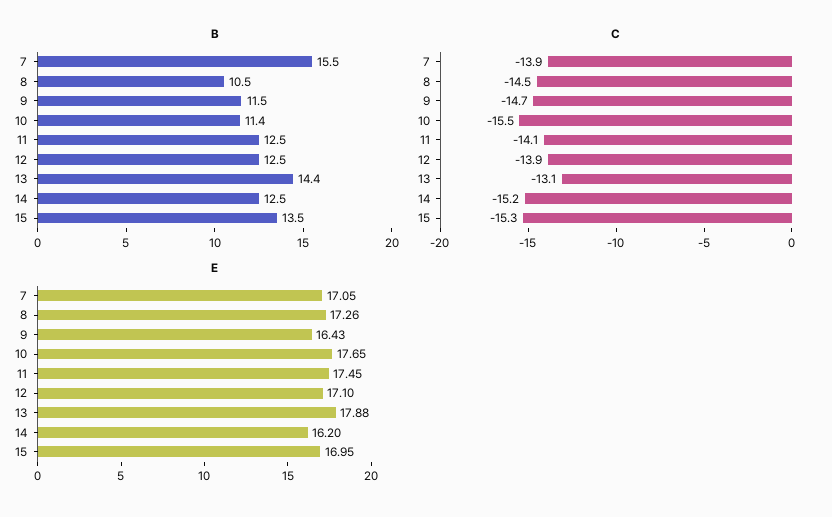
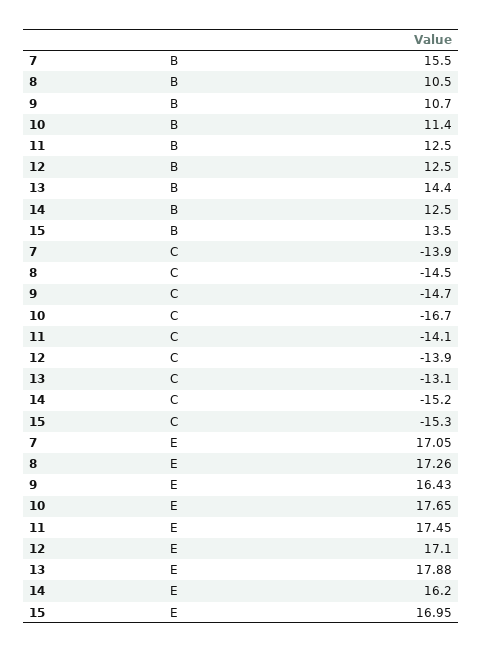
B, 9: 11.5 -> 10.7
C, 10: -15.5 -> -16.7

